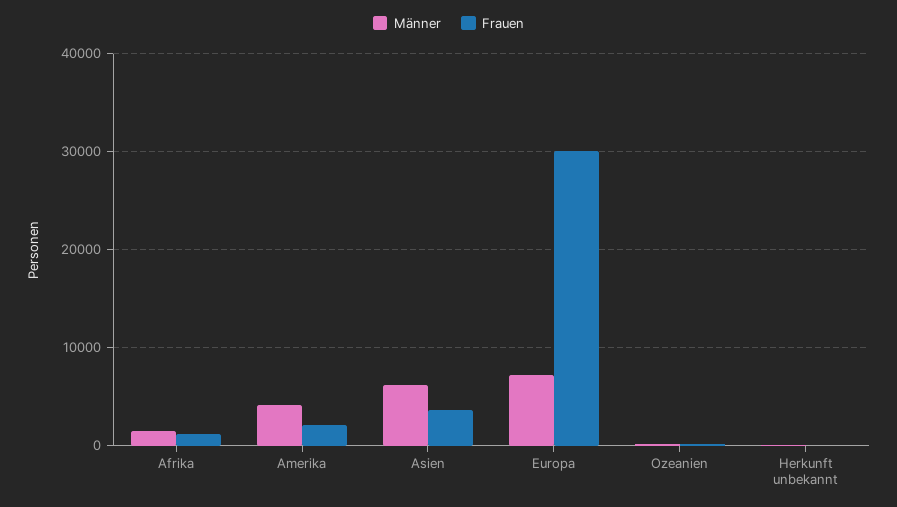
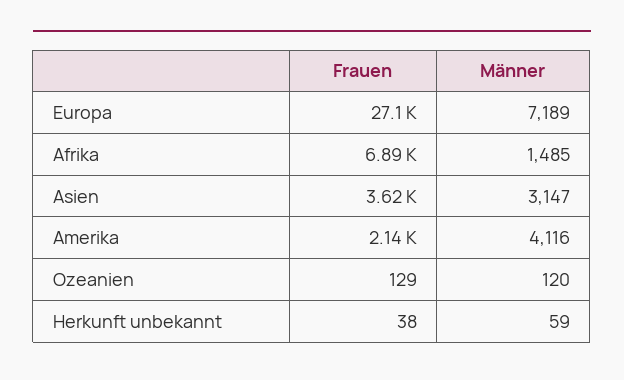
Frauen, Afrika: 1000 -> 6890
Männer, Asien: 6000 -> 3147
Frauen, Europa: 30000 -> 27100

